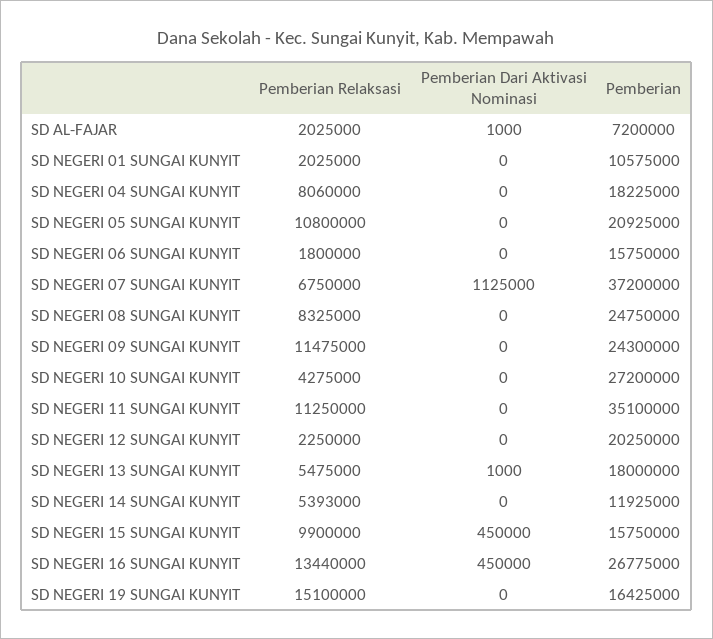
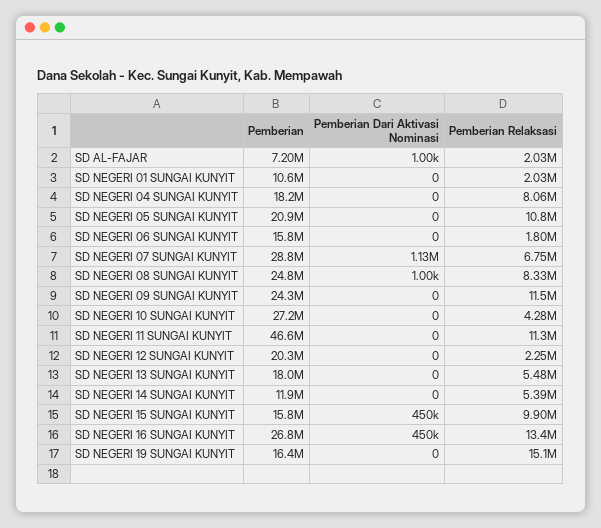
Pemberian, SD NEGERI 07 SUNGAI KUNYIT: 37200000 -> 28800000
Pemberian Dari Aktivasi Nominasi, SD NEGERI 08 SUNGAI KUNYIT: 0 -> 1000
Pemberian, SD NEGERI 11 SUNGAI KUNYIT: 35100000 -> 46600000
Pemberian Dari Aktivasi Nominasi, SD NEGERI 13 SUNGAI KUNYIT: 1000 -> 0

